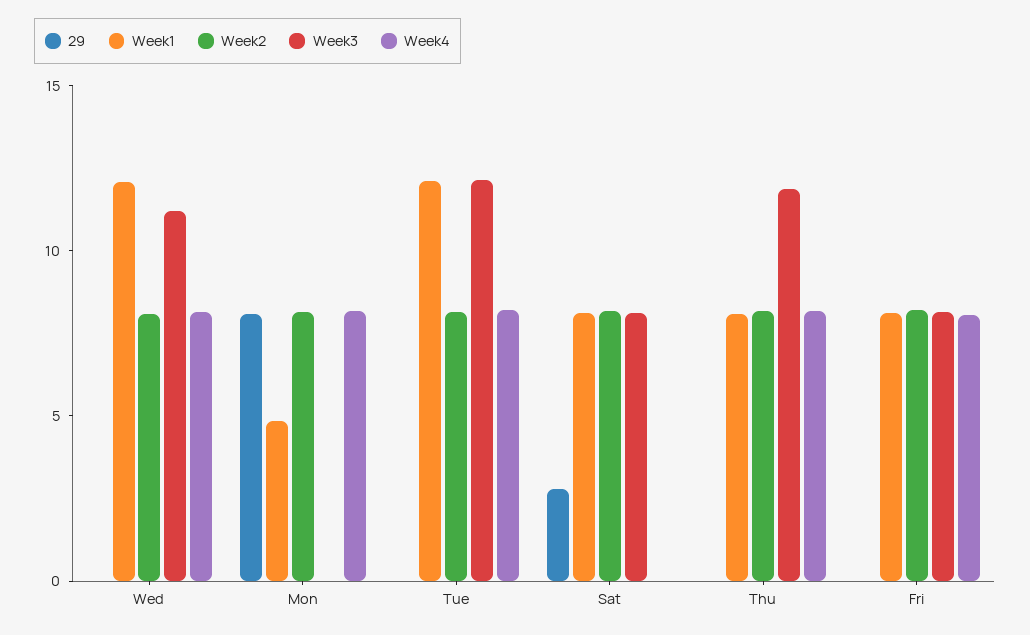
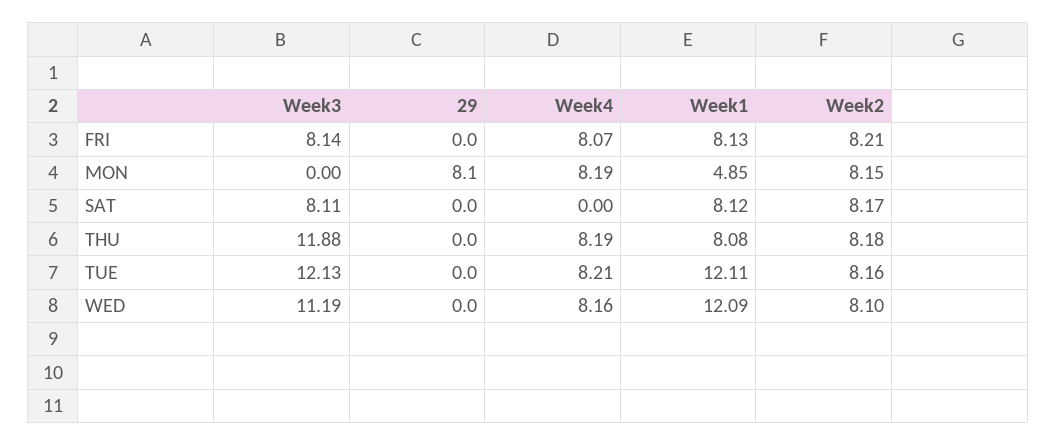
29, Sat: 3 -> 0

